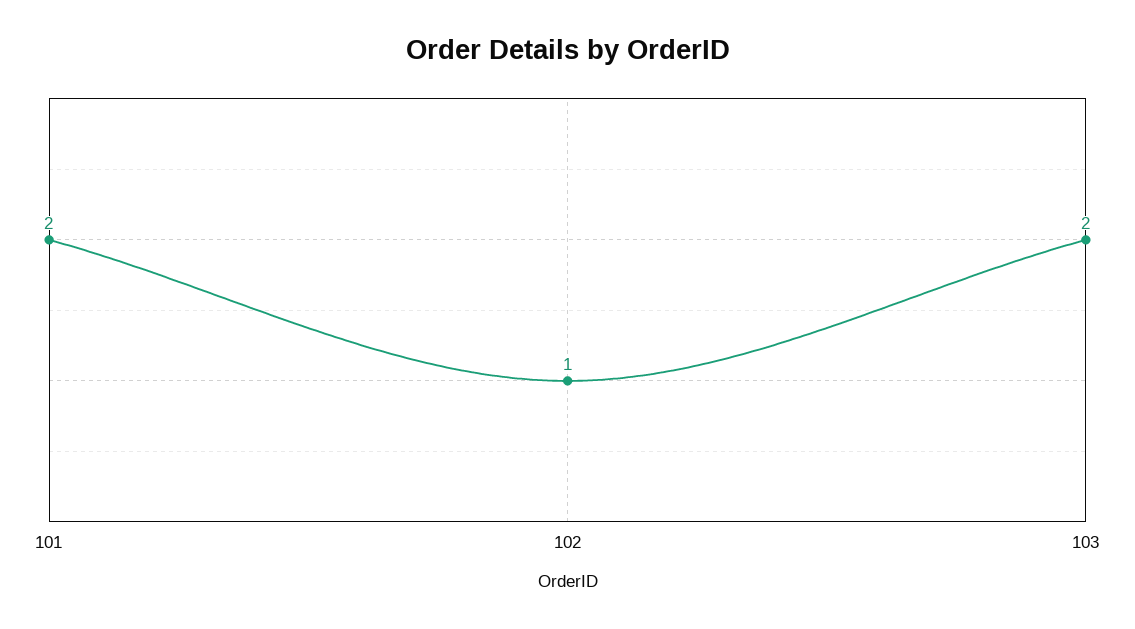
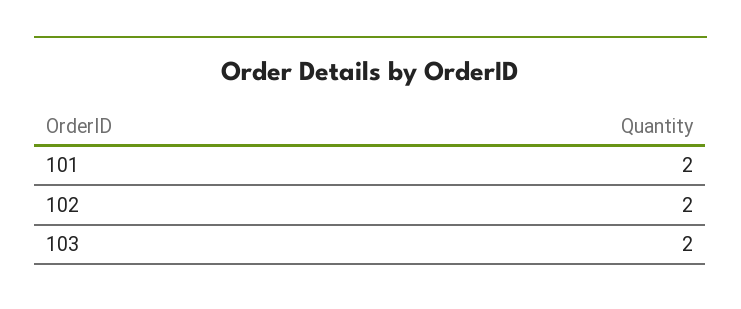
102: 1 -> 2

